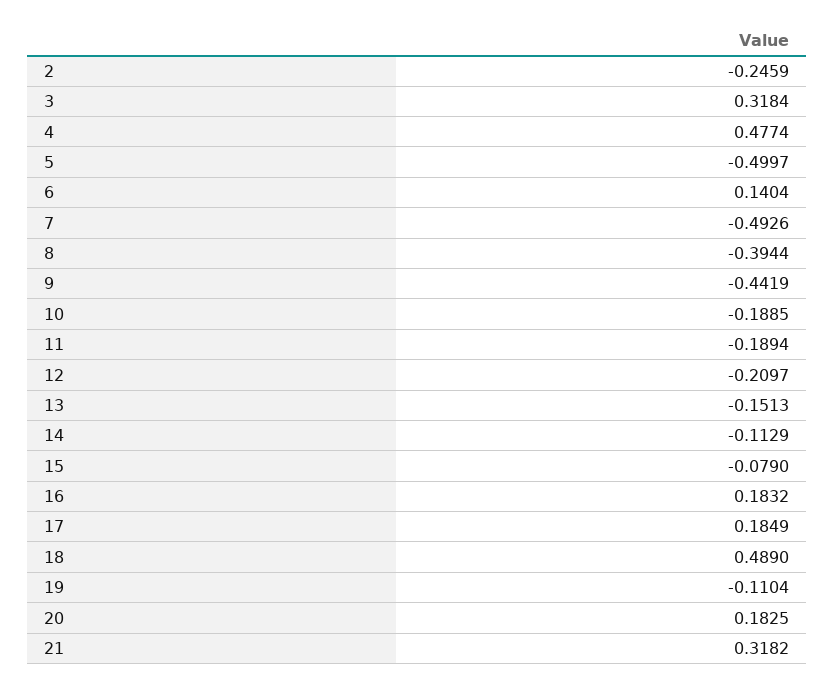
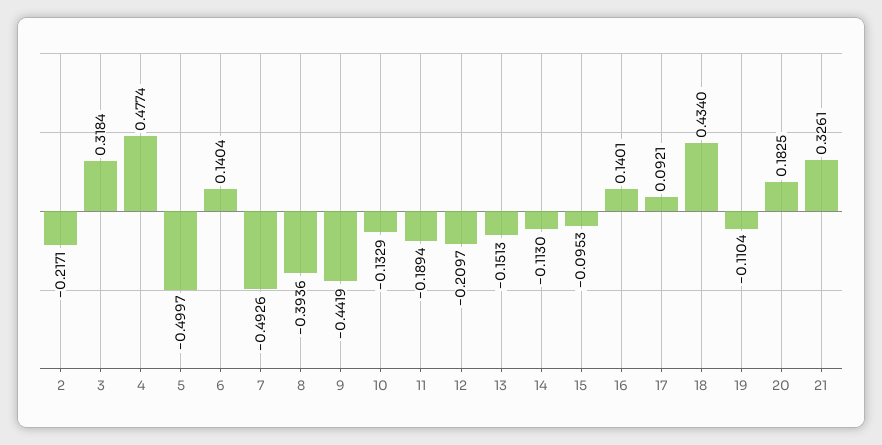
2: -0.2459 -> -0.2171
8: -0.3944 -> -0.3936
10: -0.1885 -> -0.1329
14: -0.1129 -> -0.113
15: -0.079 -> -0.0953
16: 0.1832 -> 0.1401
17: 0.1849 -> 0.0921
18: 0.489 -> 0.434
21: 0.3182 -> 0.3261

